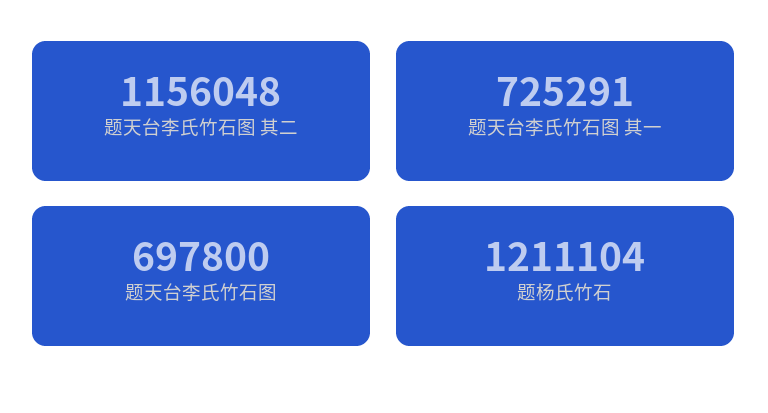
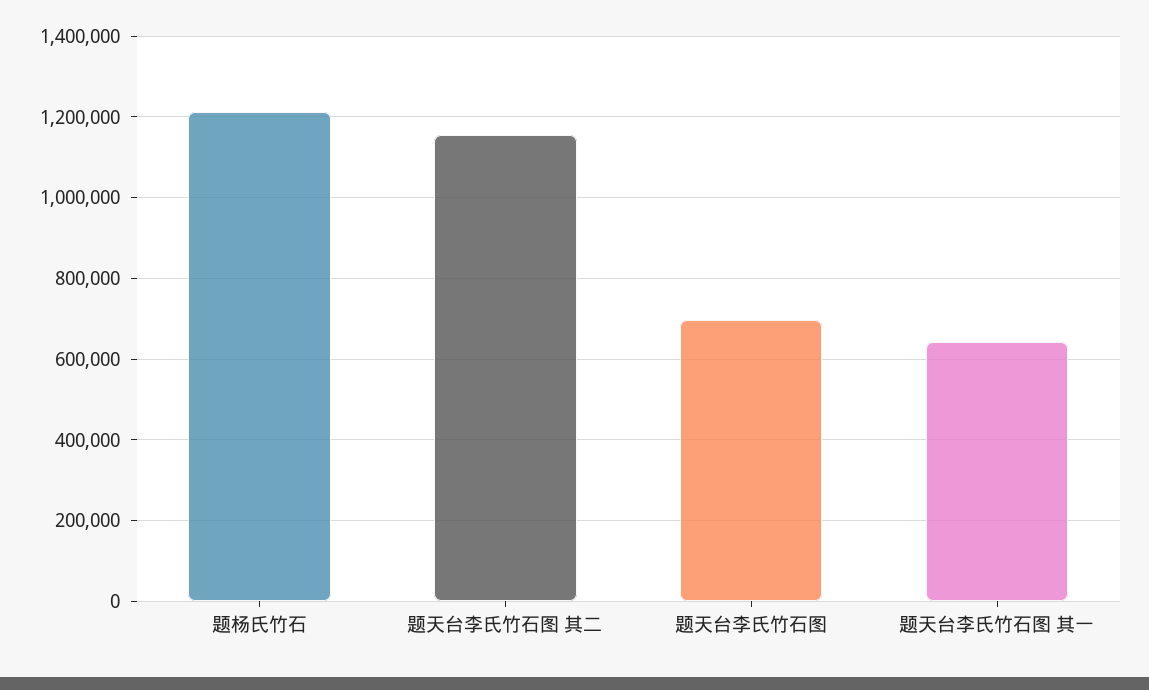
题天台李氏竹石图 其一: 725291 -> 640000

